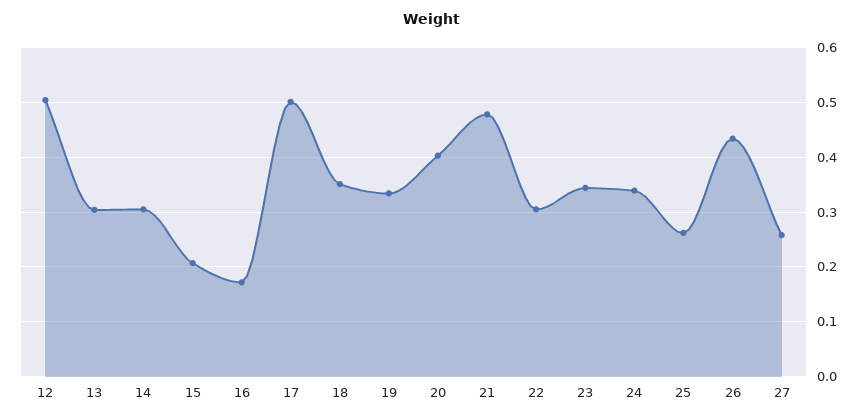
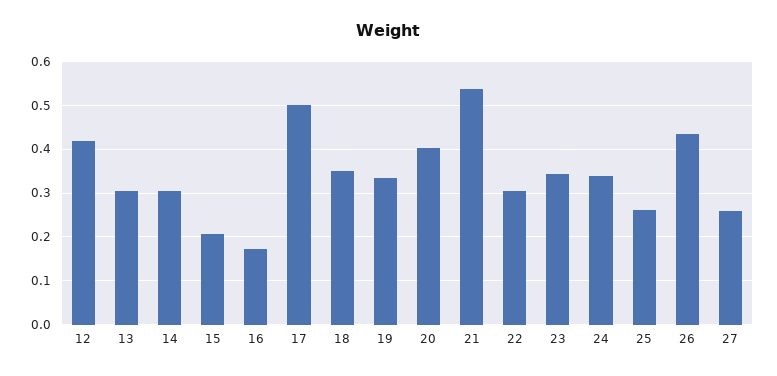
12: 0.5 -> 0.42
21: 0.48 -> 0.54

